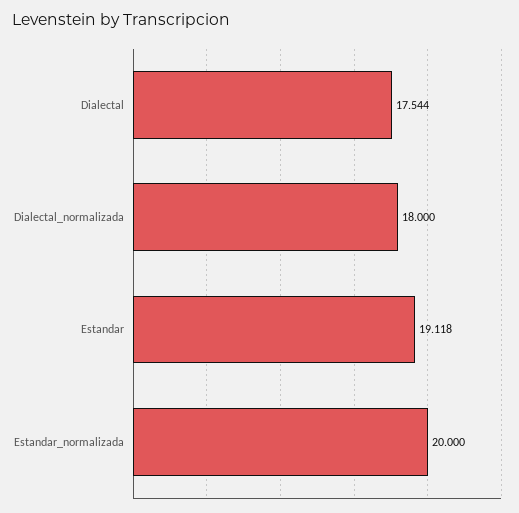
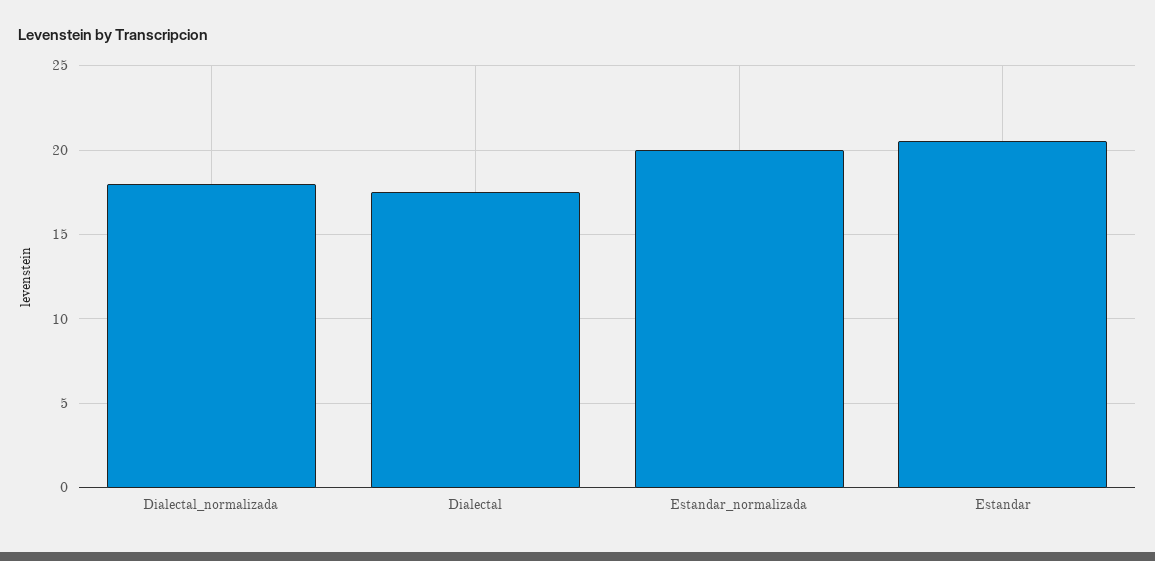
Estandar: 19.118 -> 20.5

